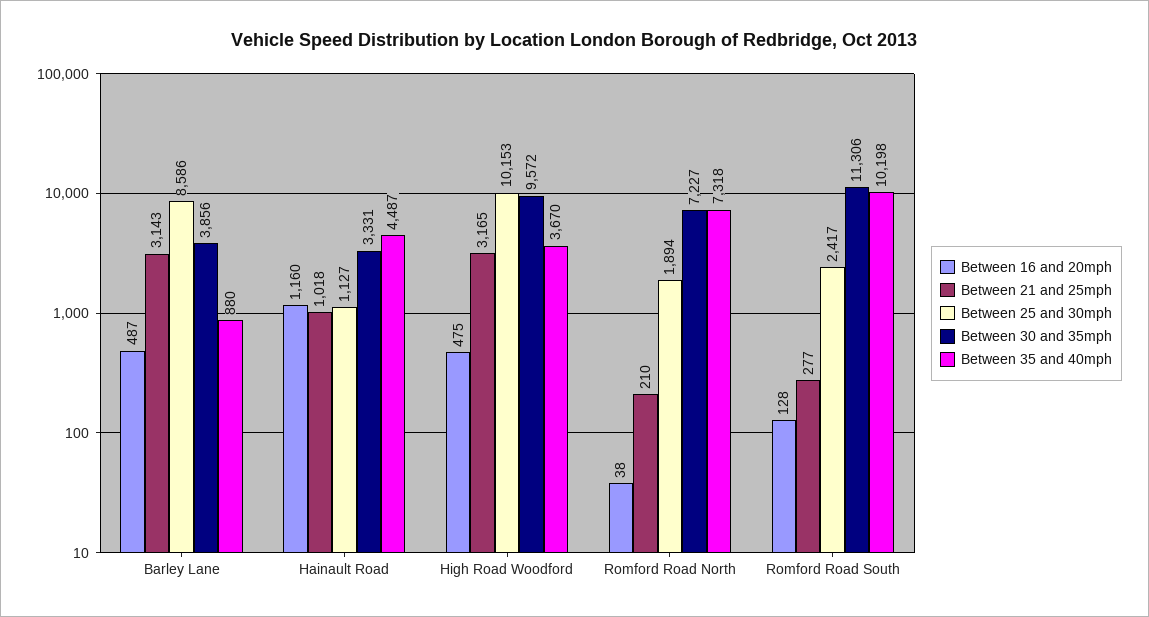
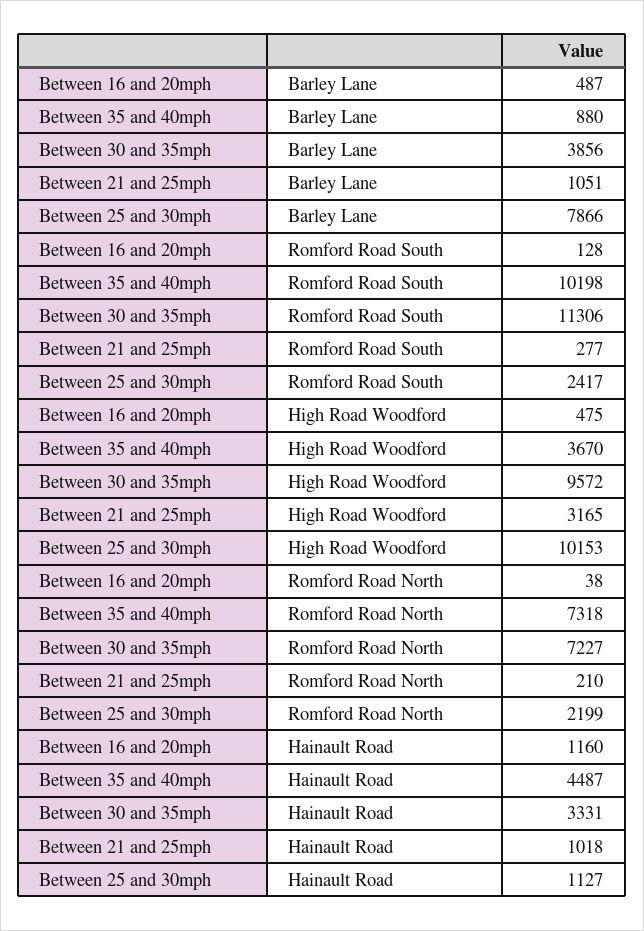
Between 21 and 25mph, Barley Lane: 3143 -> 1051
Between 25 and 30mph, Barley Lane: 8586 -> 7866
Between 25 and 30mph, Romford Road North: 1894 -> 2199

